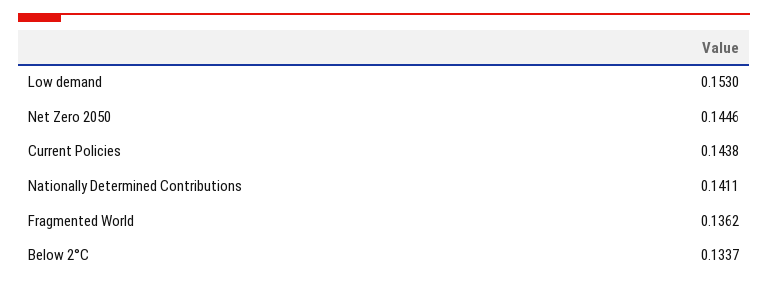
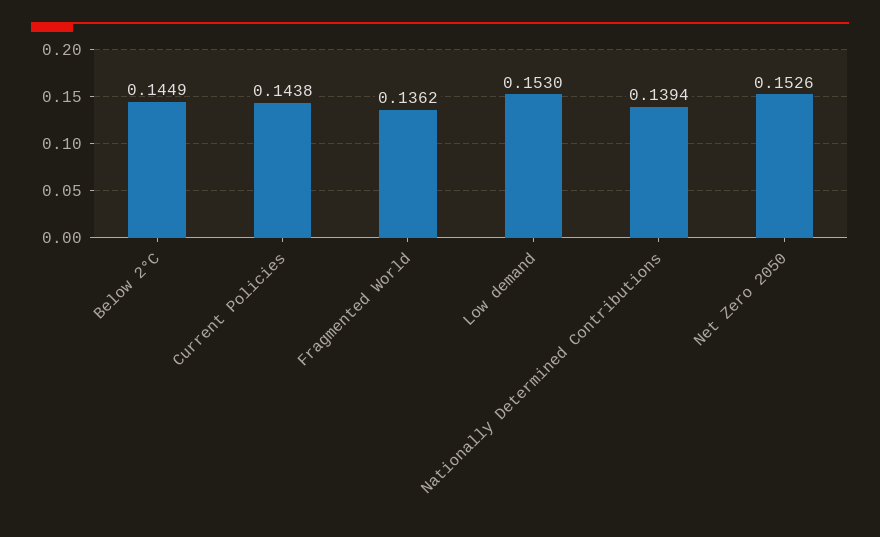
Net Zero 2050: 0.1446 -> 0.1526
Nationally Determined Contributions: 0.1411 -> 0.1394
Below 2°C: 0.1337 -> 0.1449

